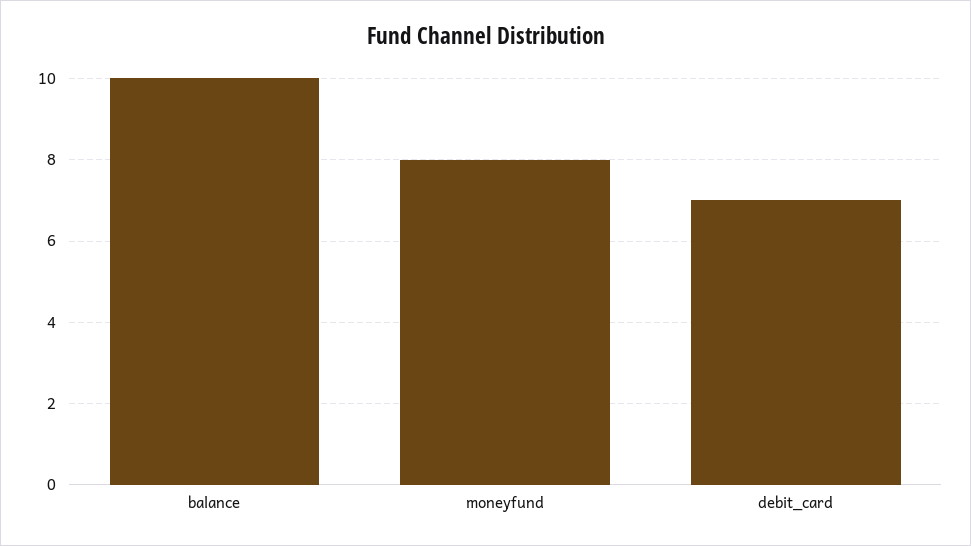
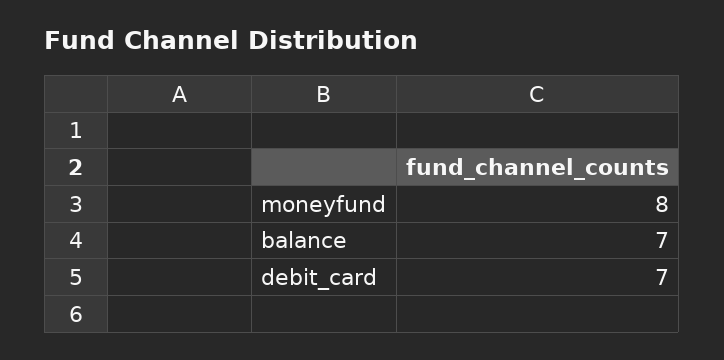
balance: 10 -> 7

